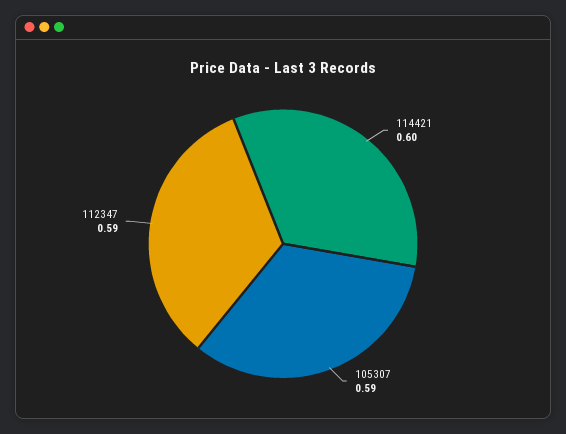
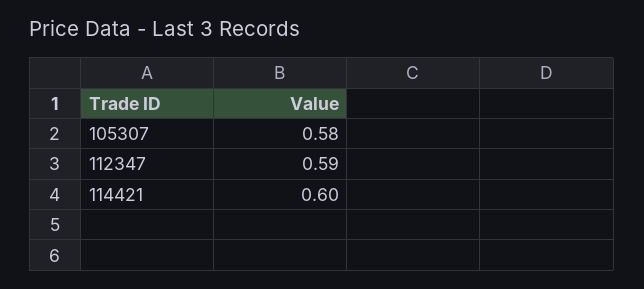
105307: 0.59 -> 0.58

